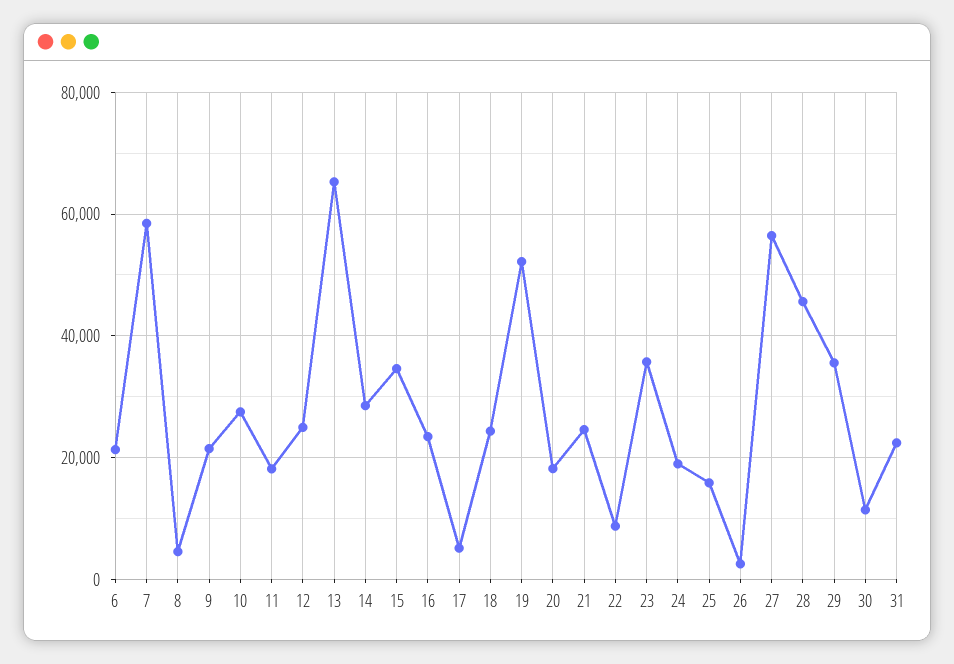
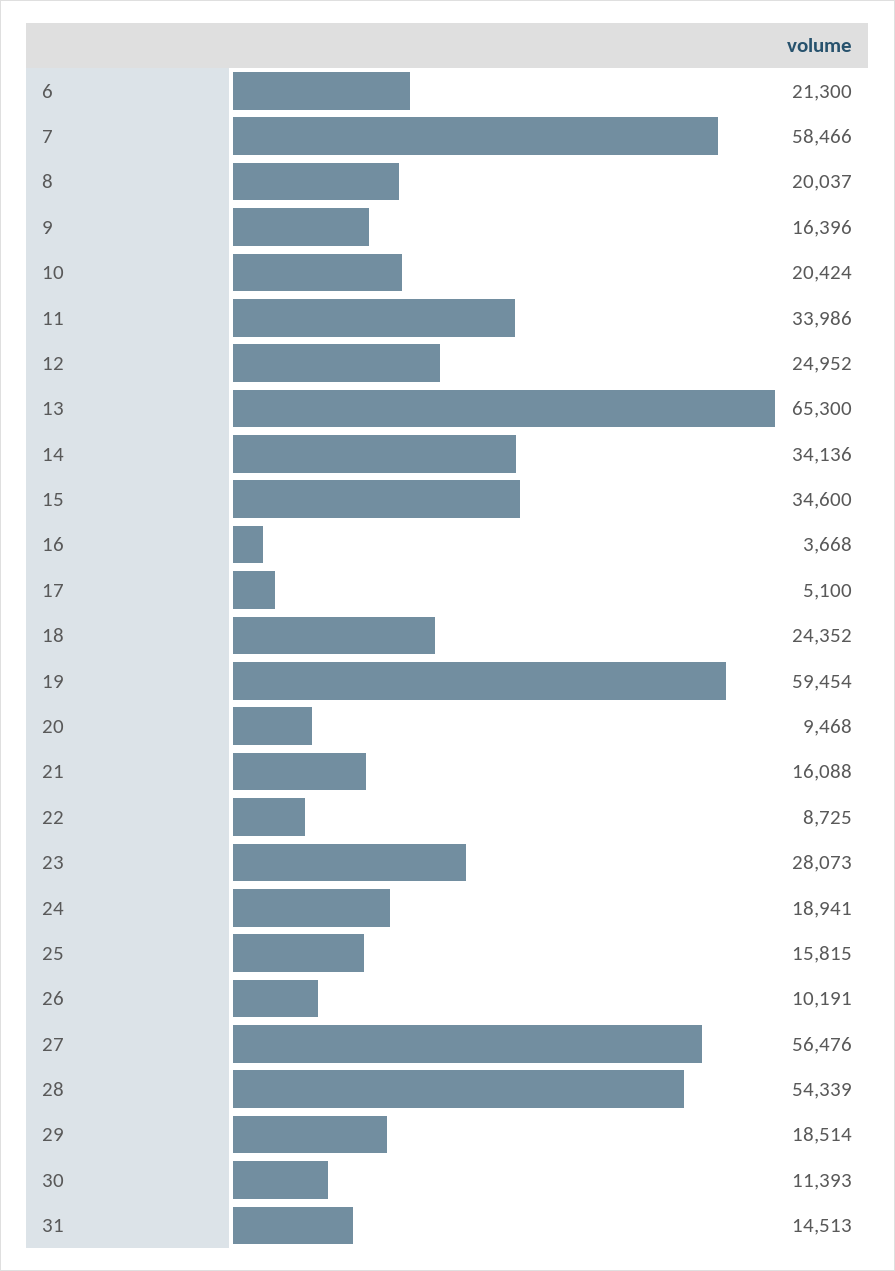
8: 4000 -> 20037
9: 22000 -> 16396
10: 28000 -> 20424
11: 18000 -> 33986
14: 28000 -> 34136
16: 24000 -> 3668
19: 52000 -> 59454
20: 18000 -> 9468
21: 24000 -> 16088
23: 36000 -> 28073
26: 2000 -> 10191
28: 46000 -> 54339
29: 36000 -> 18514
31: 22000 -> 14513

